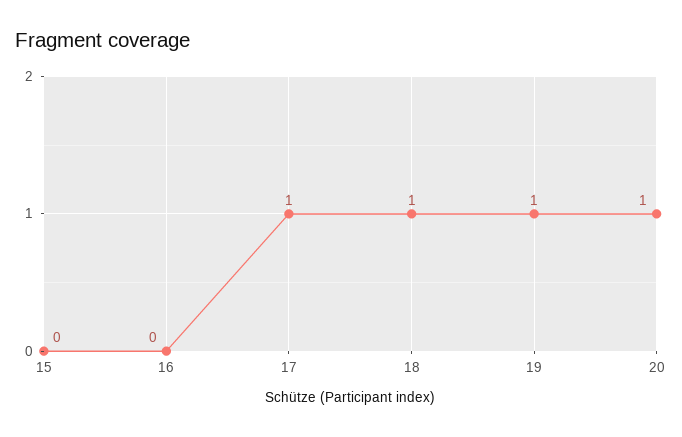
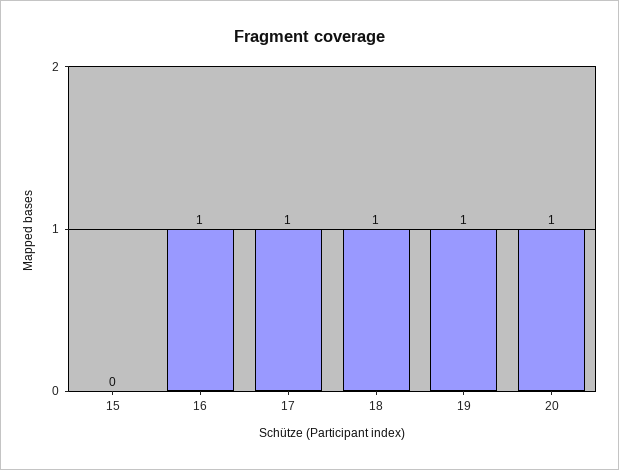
16: 0 -> 1

